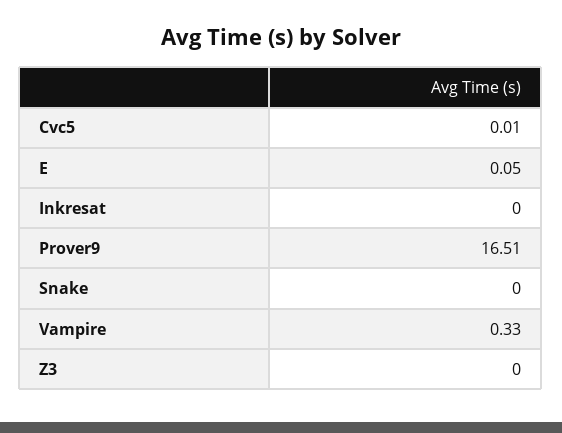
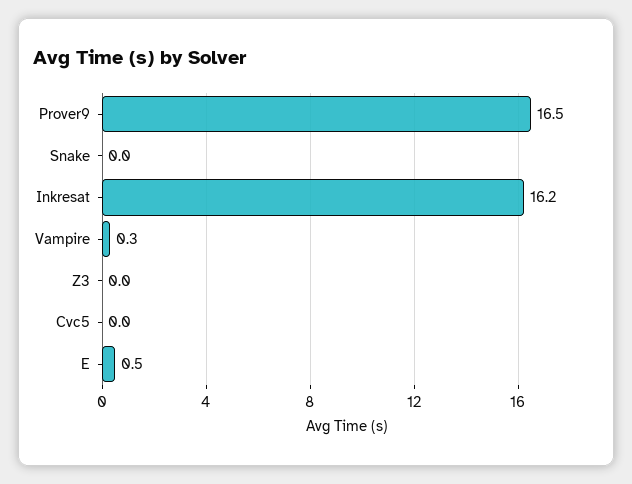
E: 0.05 -> 0.5
Inkresat: 0 -> 16.2

